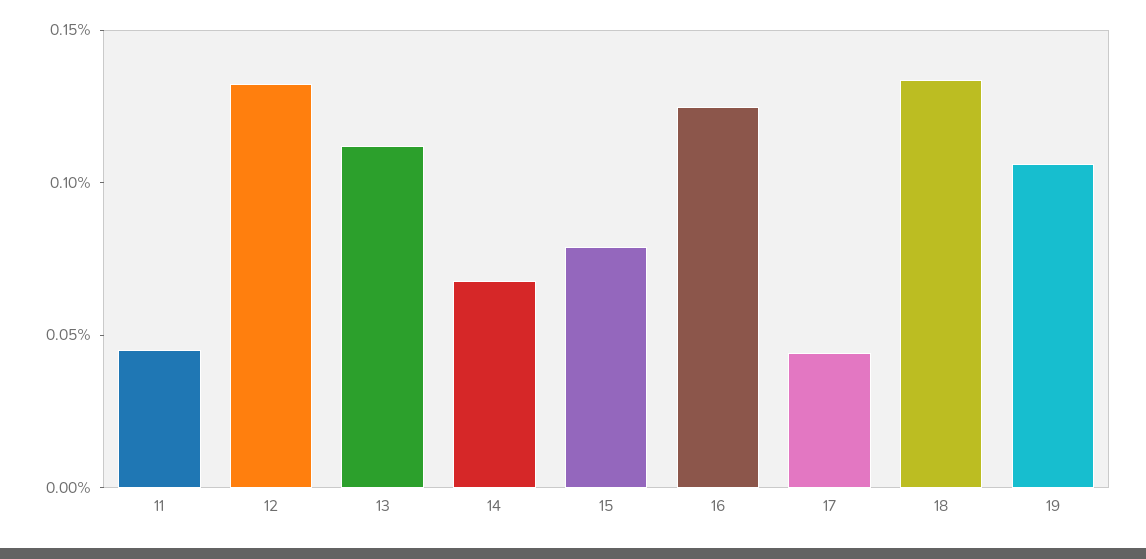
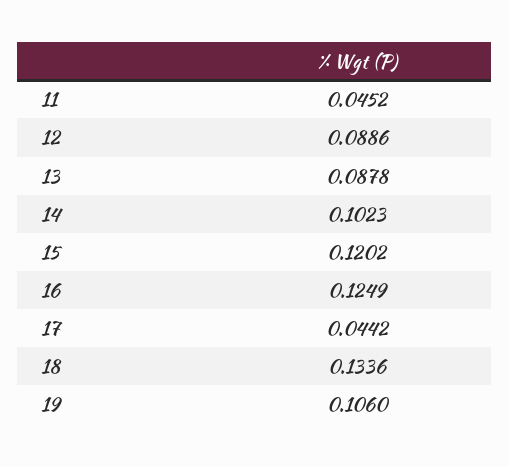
12: 0.13 -> 0.0886
13: 0.11 -> 0.0878
14: 0.07 -> 0.1023
15: 0.08 -> 0.1202

